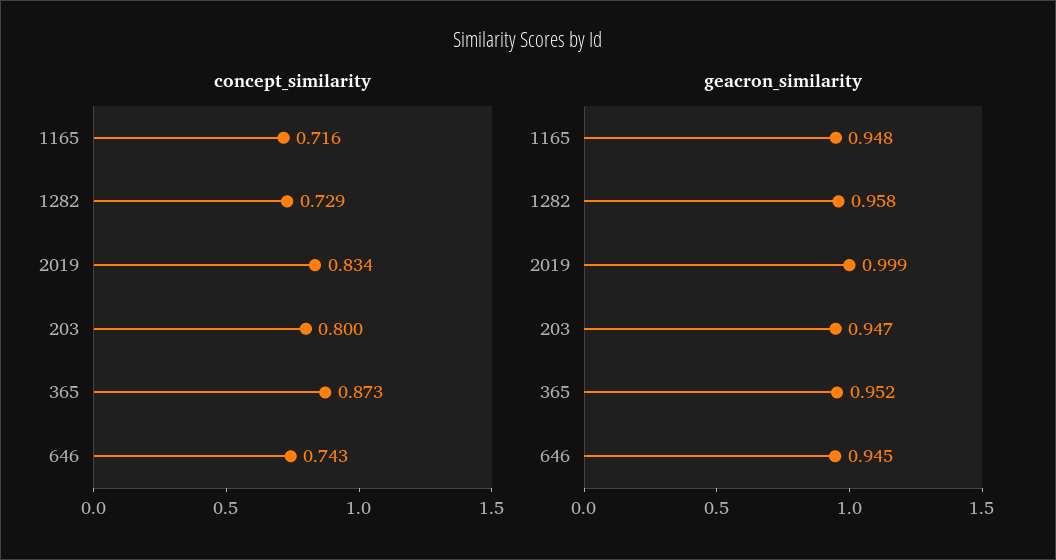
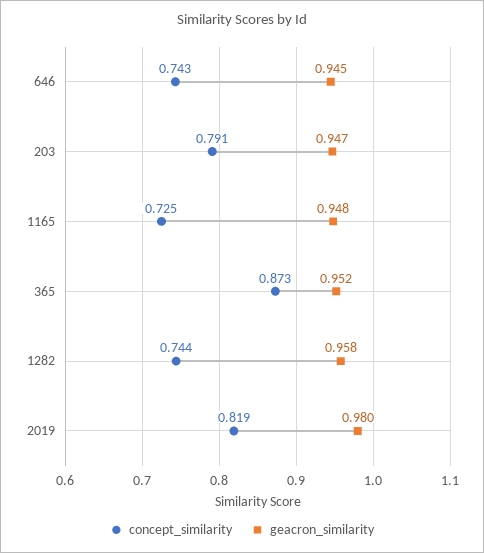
concept_similarity, 1165: 0.716 -> 0.725
concept_similarity, 1282: 0.729 -> 0.744
concept_similarity, 2019: 0.834 -> 0.819
concept_similarity, 203: 0.8 -> 0.791
geacron_similarity, 2019: 0.999 -> 0.98

